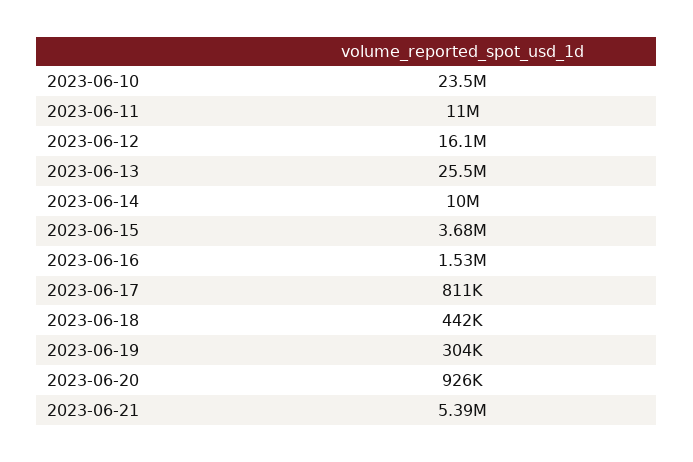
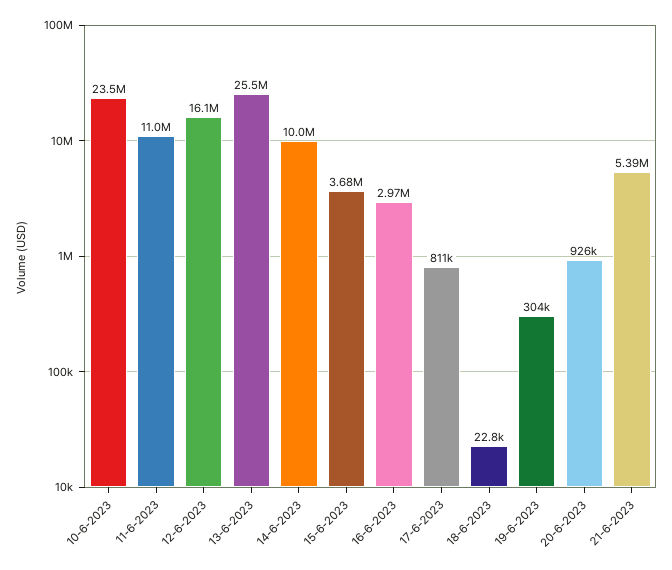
2023-06-16: 1530000 -> 2970000
2023-06-18: 442000 -> 22800

